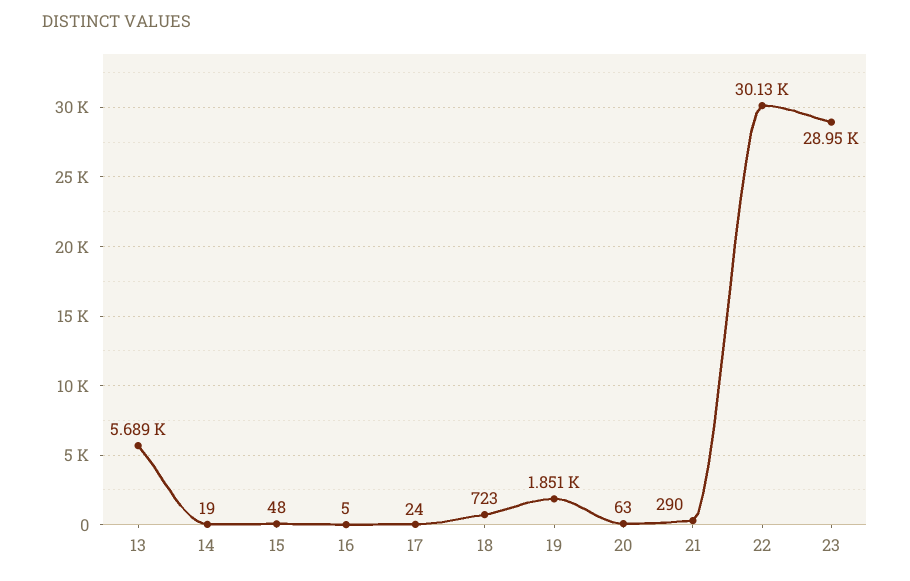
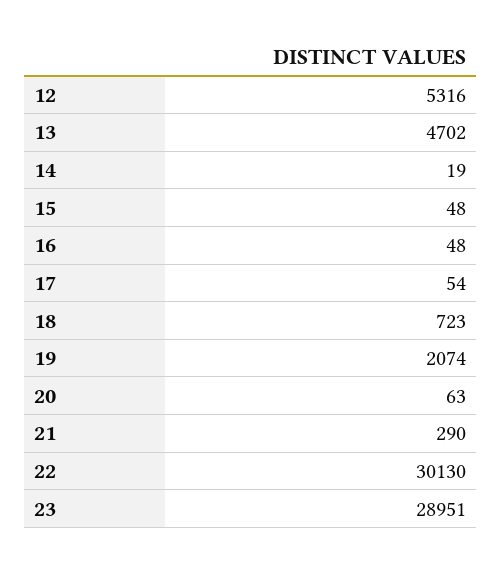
13: 5689 -> 4702
16: 5 -> 48
17: 24 -> 54
19: 1851 -> 2074
12: none -> 5316

